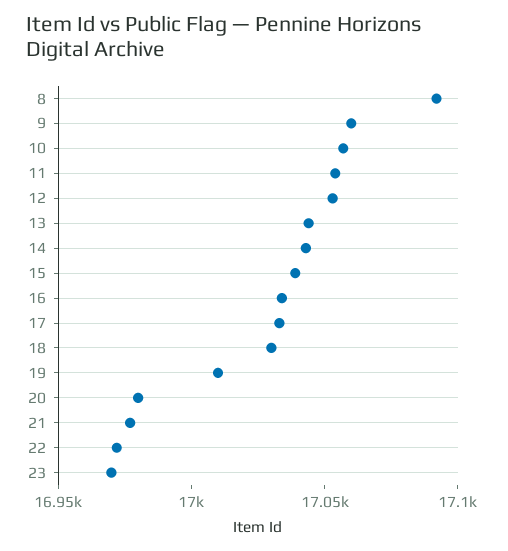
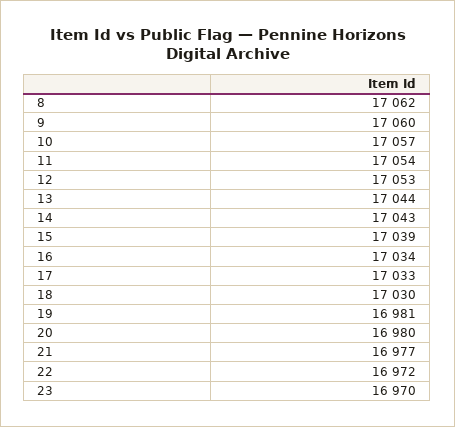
8: 17090 -> 17062
19: 17010 -> 16981

